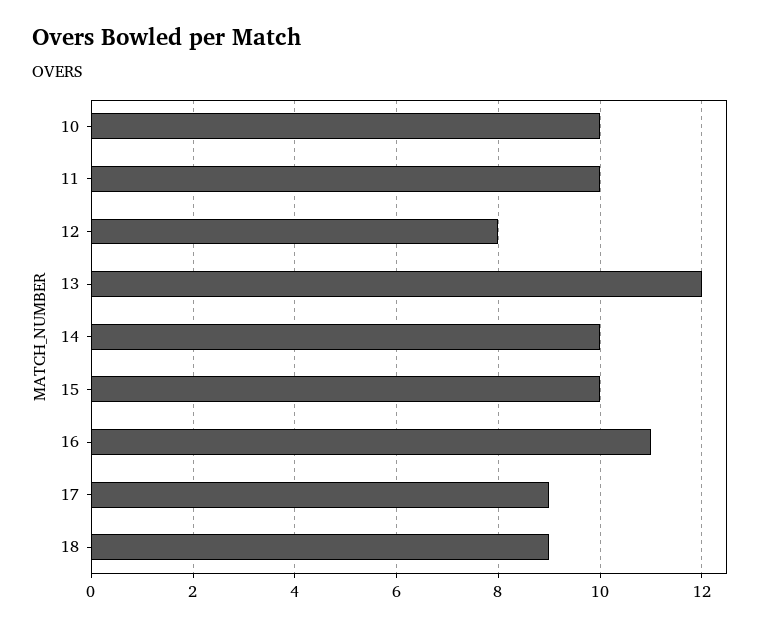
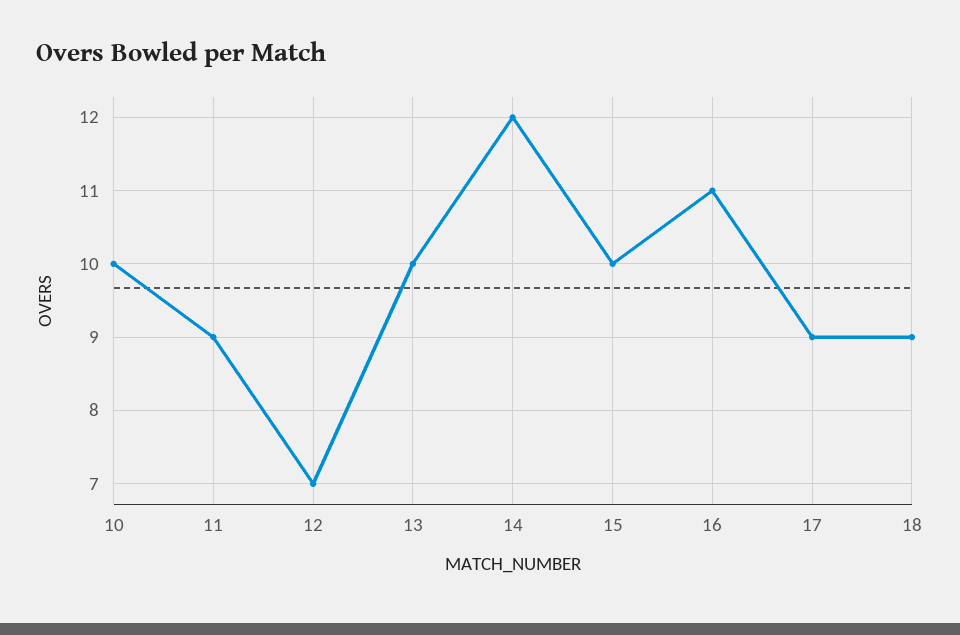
11: 10 -> 9
12: 8 -> 7
13: 12 -> 10
14: 10 -> 12

